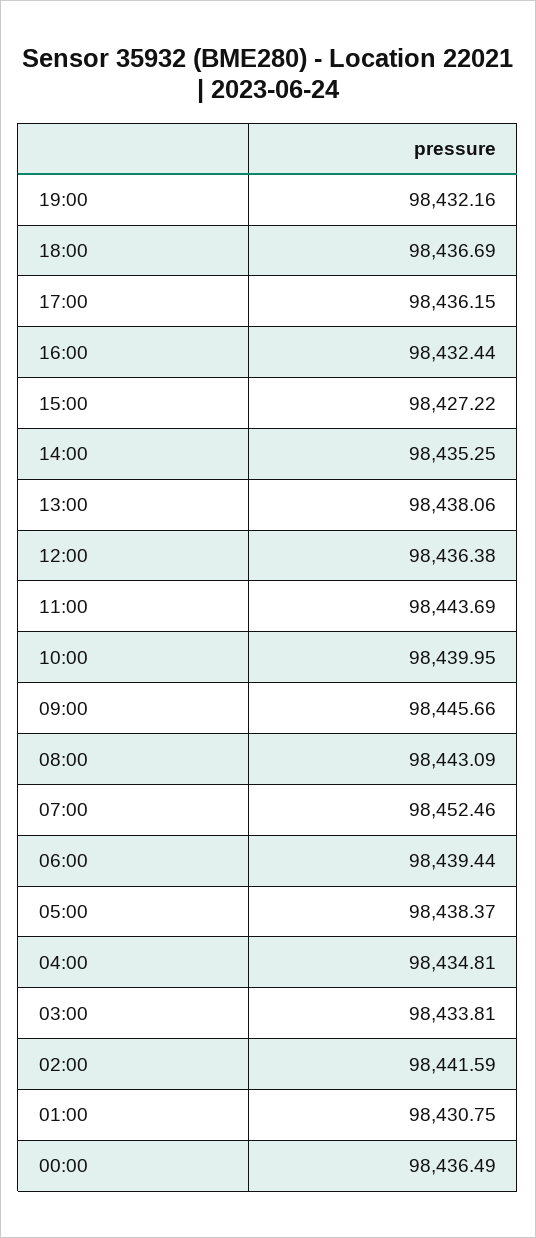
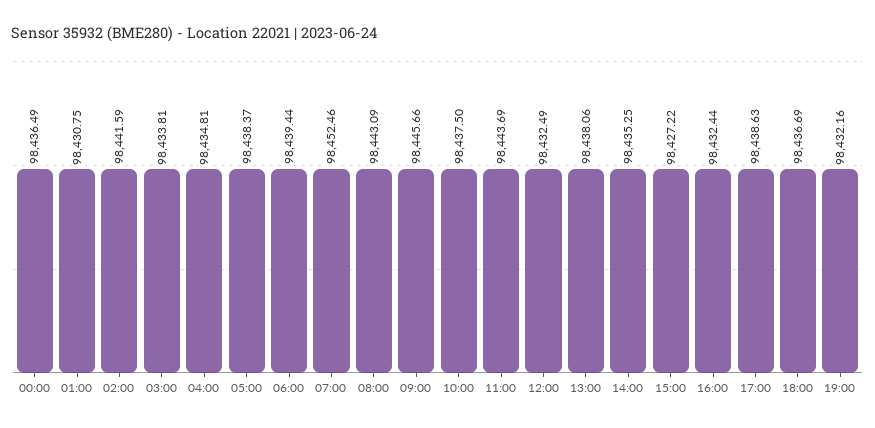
17:00: 98436.15 -> 98438.63
12:00: 98436.38 -> 98432.49
10:00: 98439.95 -> 98437.5

